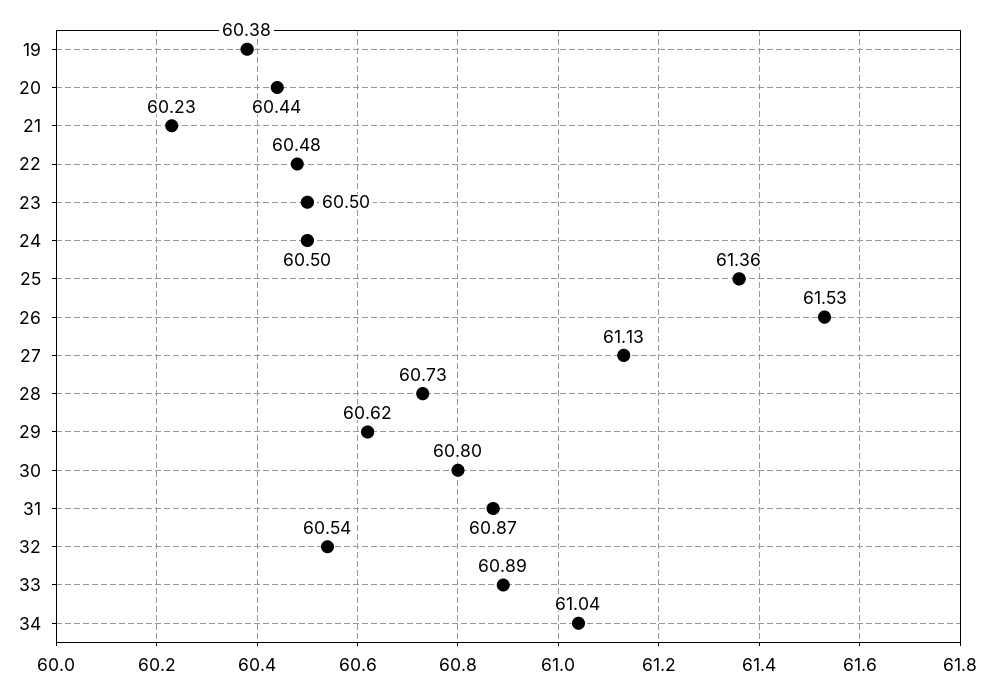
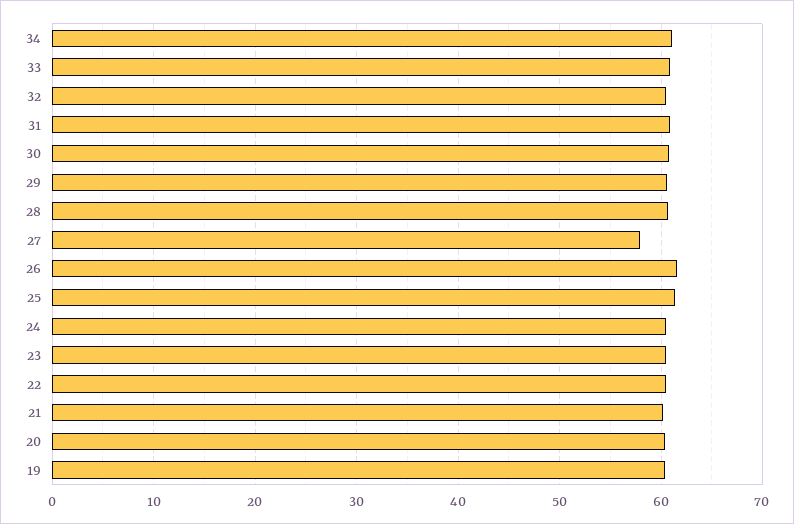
27: 61.13 -> 58

